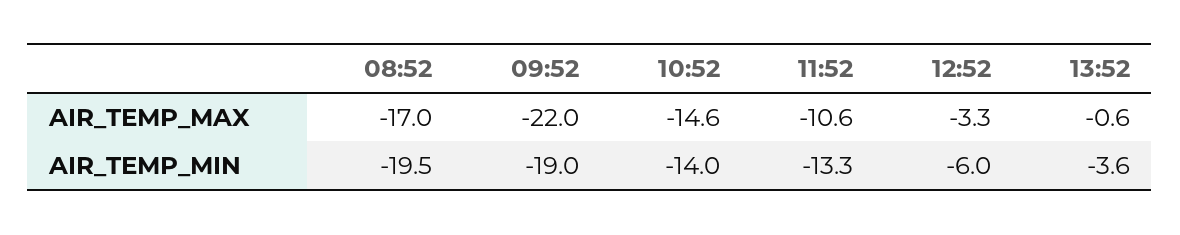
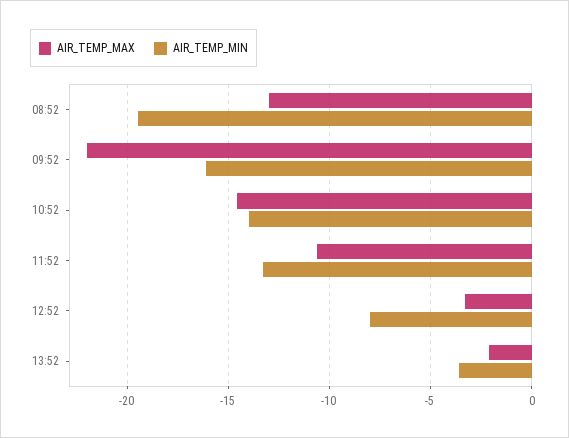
AIR_TEMP_MAX, 08:52: -17 -> -13
AIR_TEMP_MAX, 13:52: -0.6 -> -2
AIR_TEMP_MIN, 09:52: -19 -> -16
AIR_TEMP_MIN, 12:52: -6 -> -8

